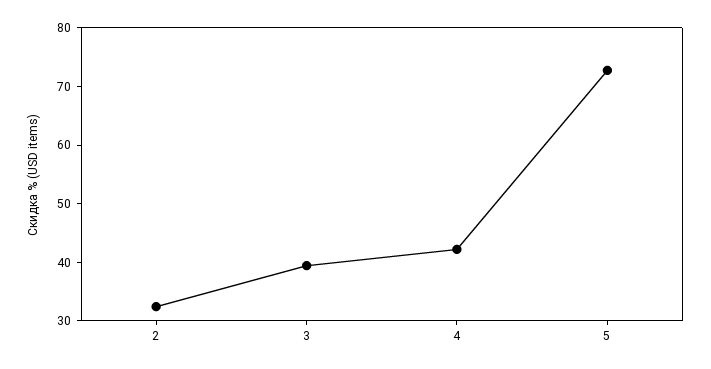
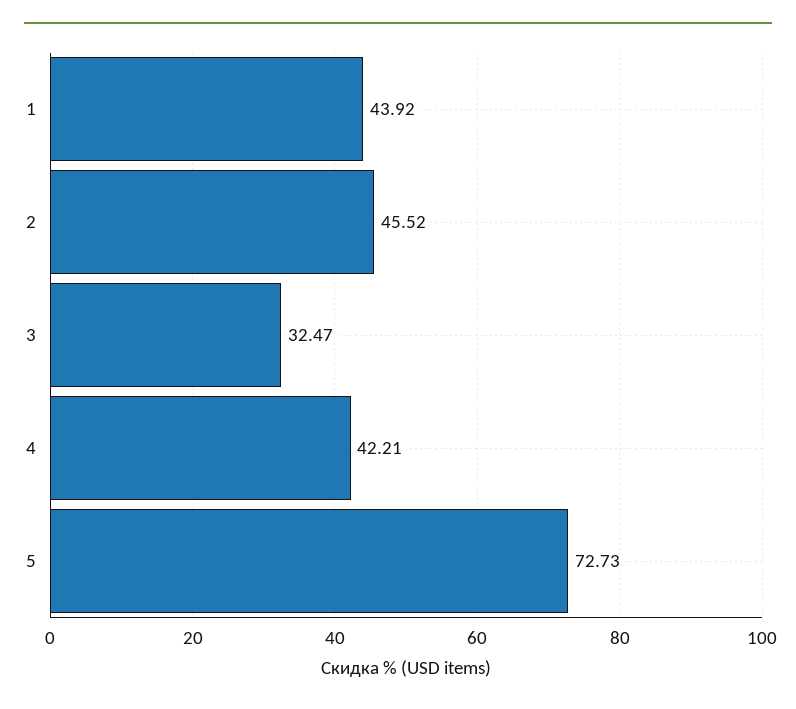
2: 32 -> 45.52
3: 40 -> 32.47
1: none -> 43.92

